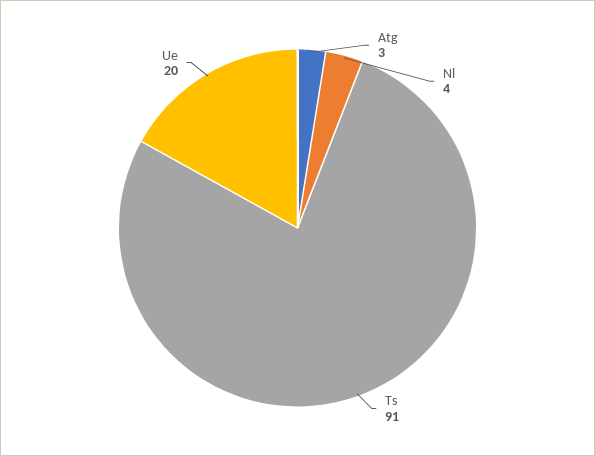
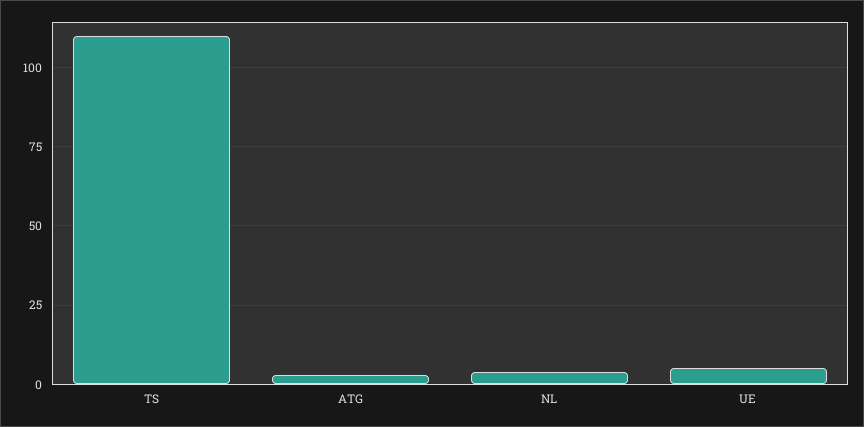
Ts: 91 -> 110
Ue: 20 -> 5

